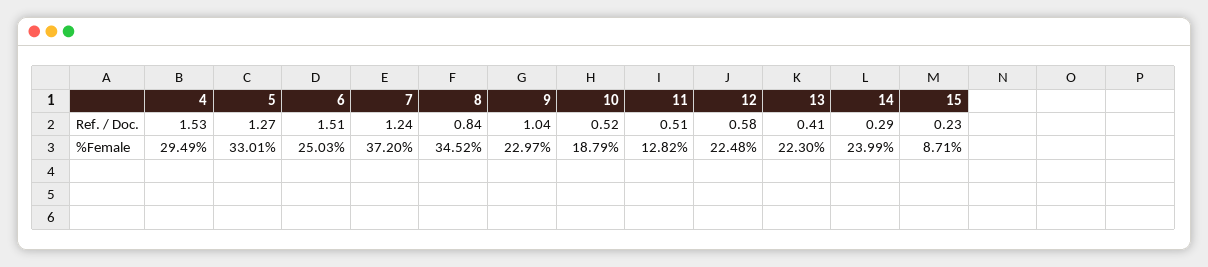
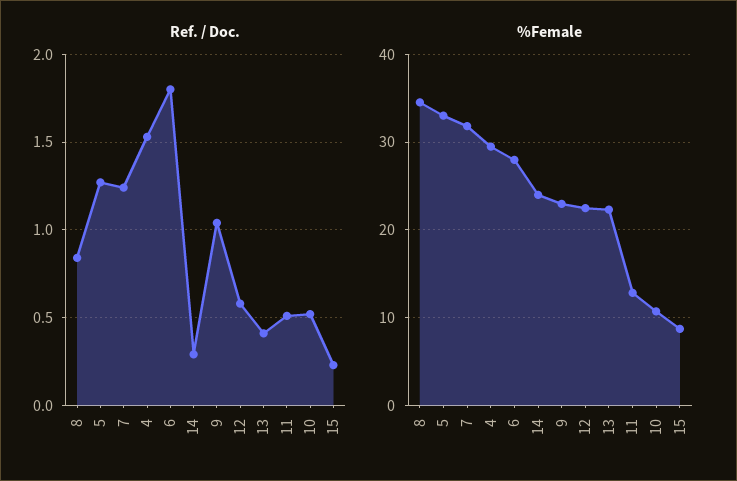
Ref. / Doc., 6: 1.51 -> 1.8
%Female, 6: 25.03 -> 28
%Female, 7: 37.2 -> 32
%Female, 10: 18.79 -> 11

